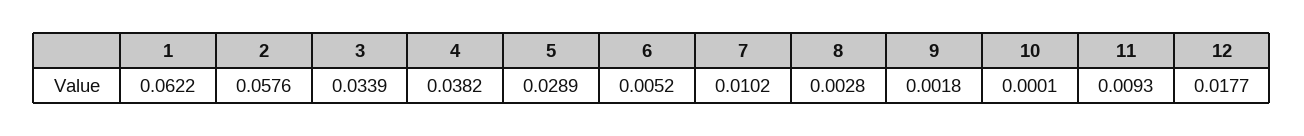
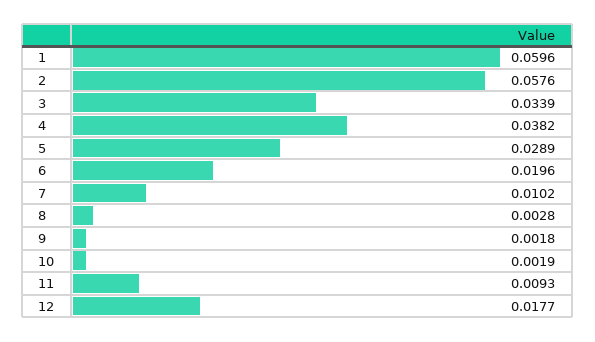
1: 0.0622 -> 0.0596
6: 0.0052 -> 0.0196
10: 0.0001 -> 0.0019

